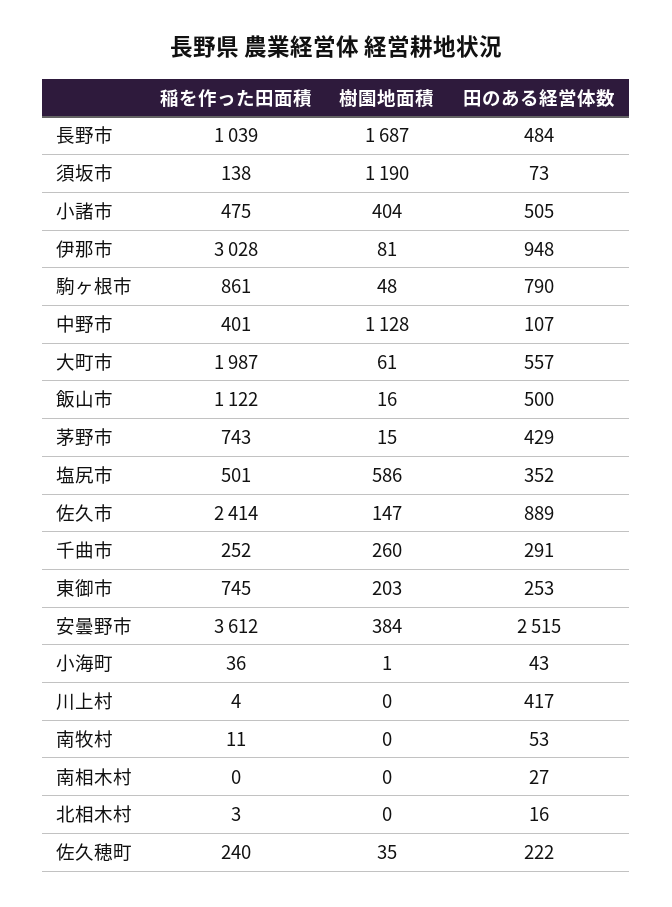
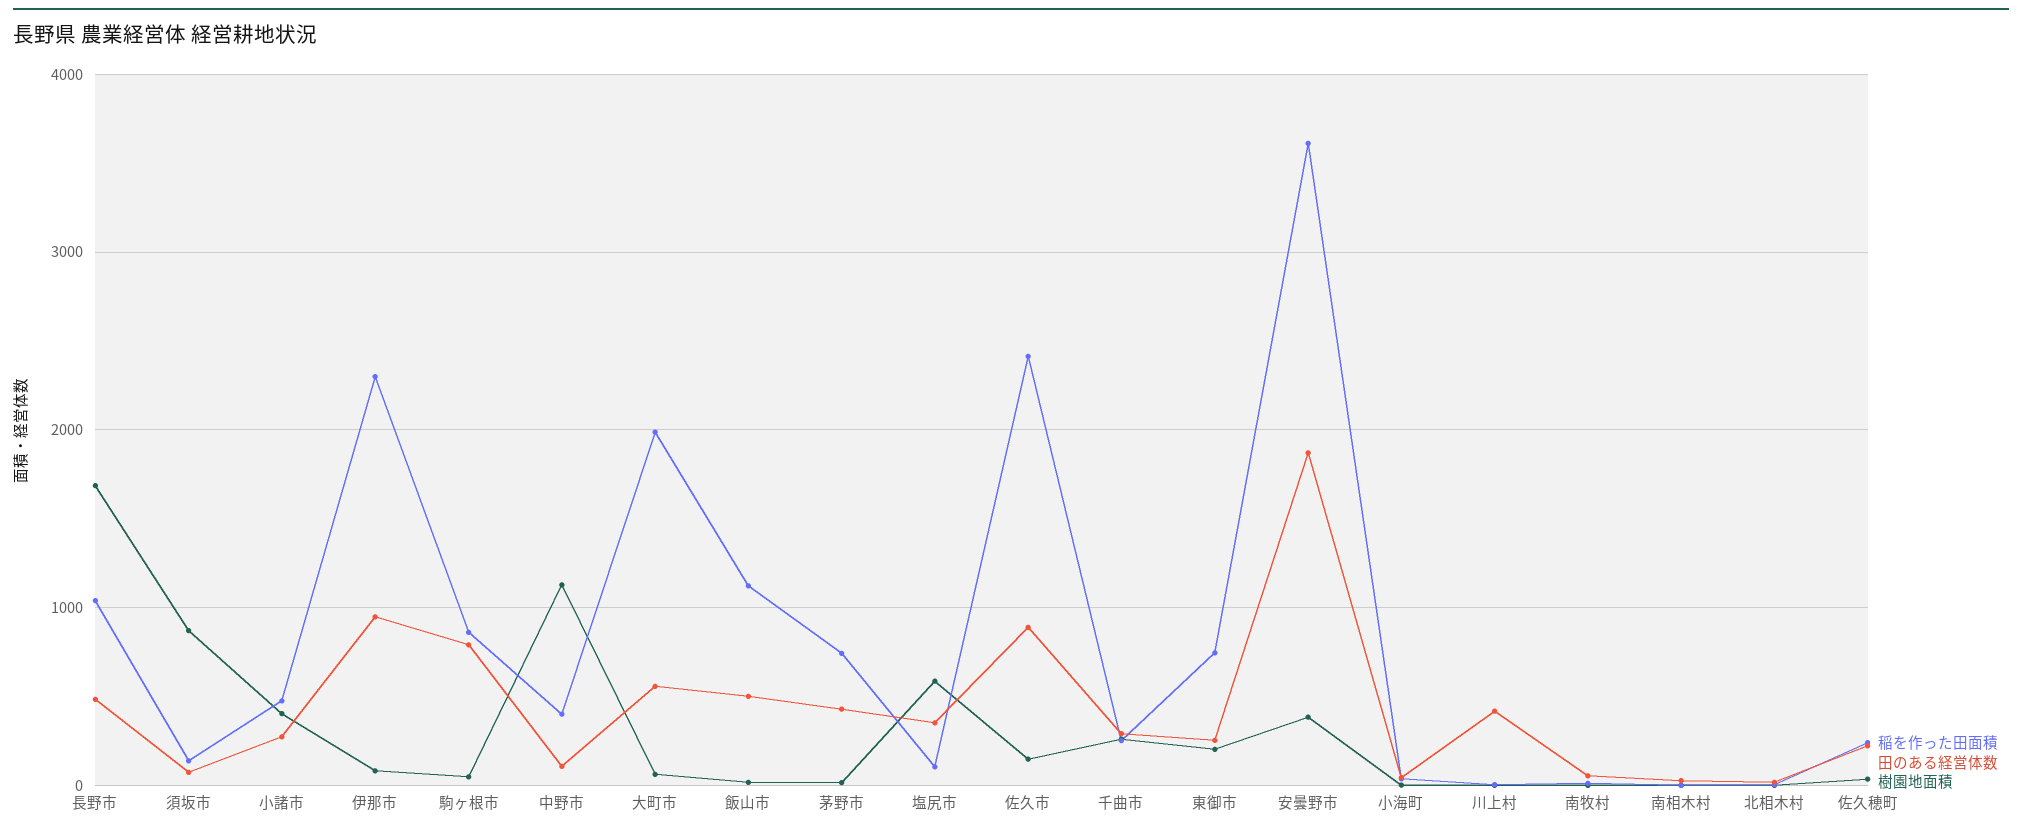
樹園地面積, 須坂市: 1190 -> 900
田のある経営体数, 小諸市: 505 -> 300
稲を作った田面積, 伊那市: 3028 -> 2300
稲を作った田面積, 塩尻市: 501 -> 100
田のある経営体数, 安曇野市: 2515 -> 1900

